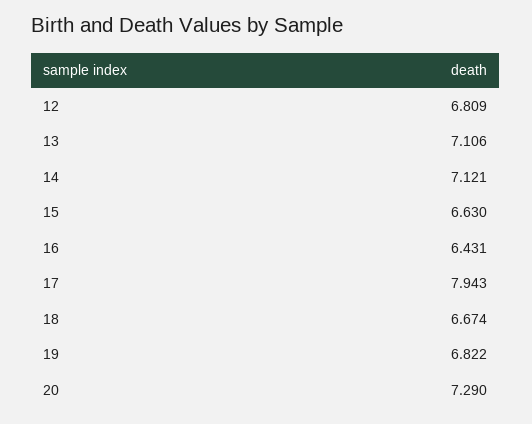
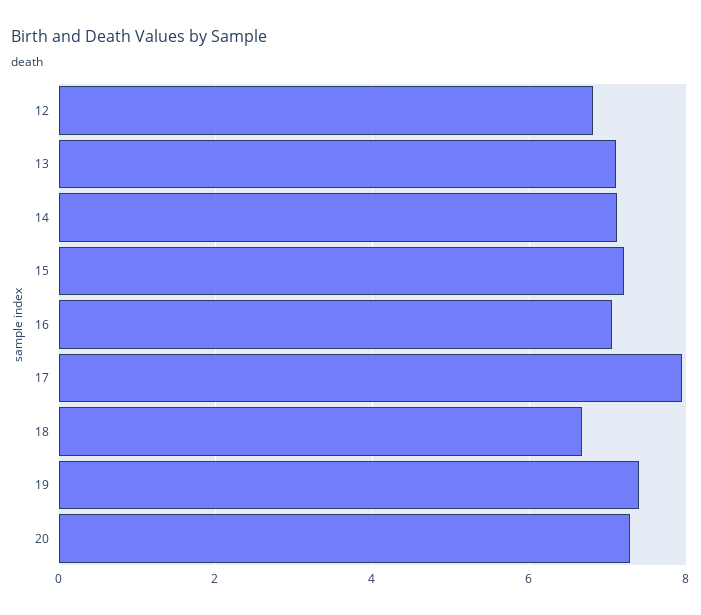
15: 6.63 -> 7.2
16: 6.431 -> 7
19: 6.822 -> 7.4

